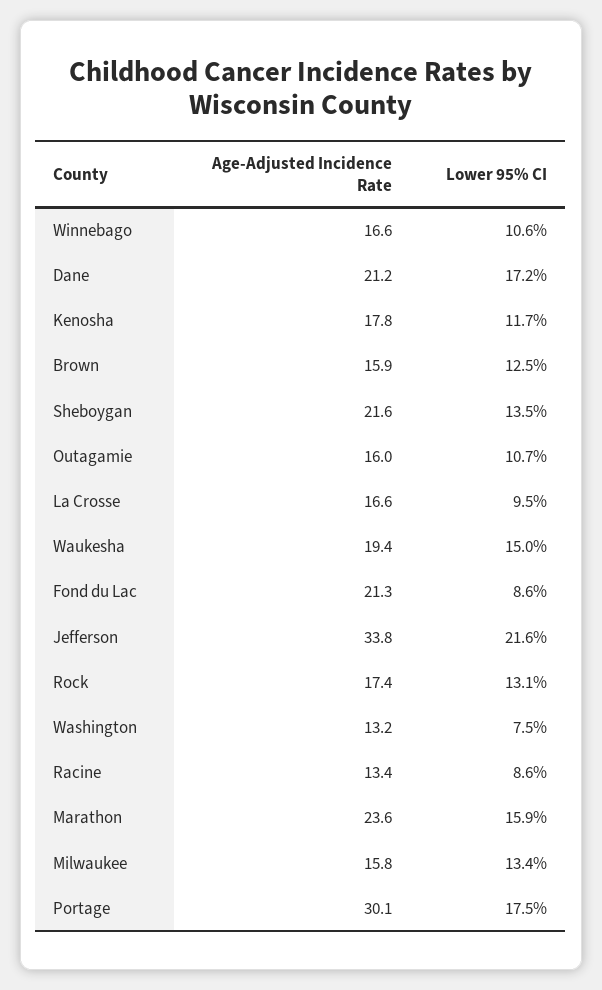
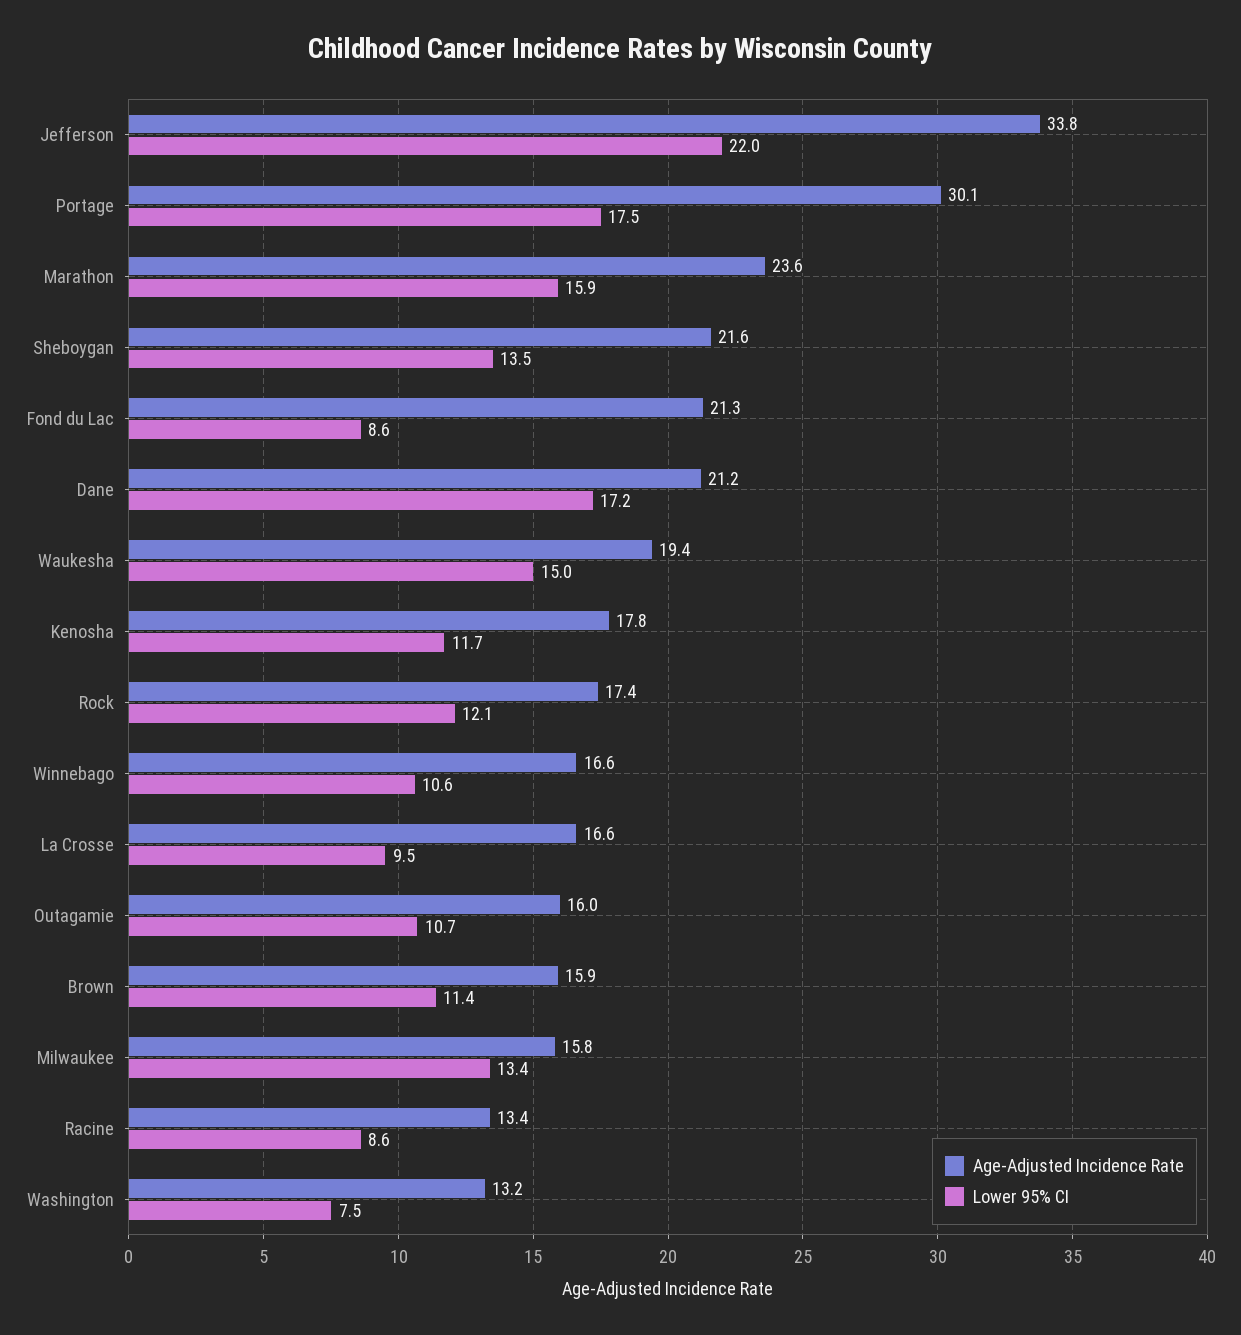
Lower 95% CI, Brown: 12.5 -> 11.4
Lower 95% CI, Jefferson: 21.6 -> 22
Lower 95% CI, Rock: 13.1 -> 12.1

